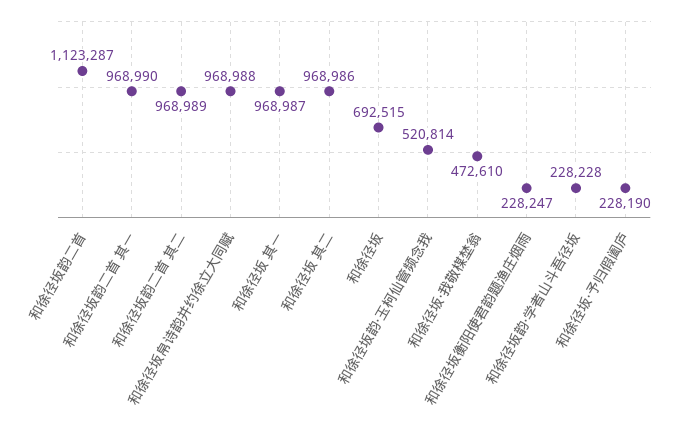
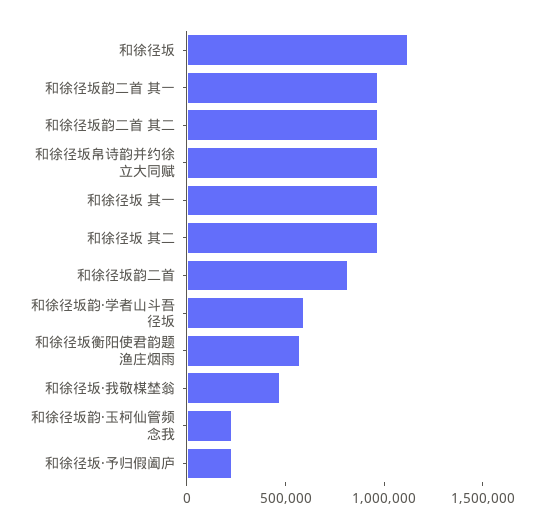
和徐径坂韵二首: 1123287 -> 800000
和徐径坂: 692515 -> 1100000
和徐径坂韵·玉柯仙管频念我: 520814 -> 200000
和徐径坂衡阳使君韵题渔庄烟雨: 228247 -> 600000
和徐径坂韵·学者山斗吾径坂: 228228 -> 600000

